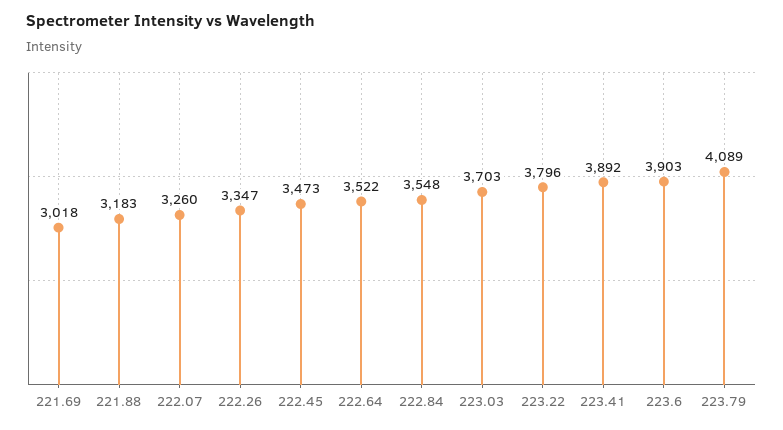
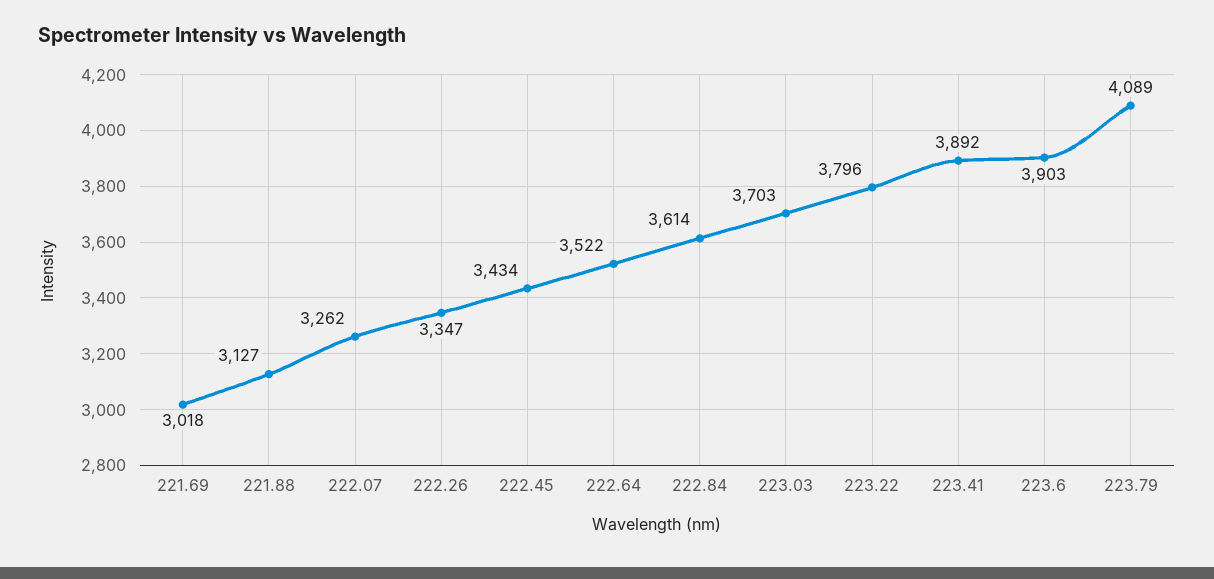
221.88: 3183 -> 3127
222.07: 3260 -> 3262
222.45: 3473 -> 3434
222.84: 3548 -> 3614

